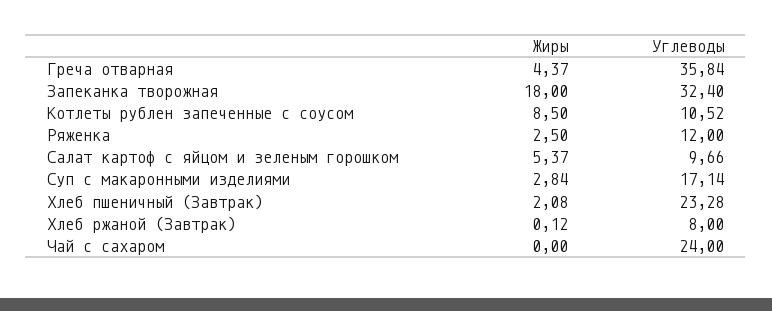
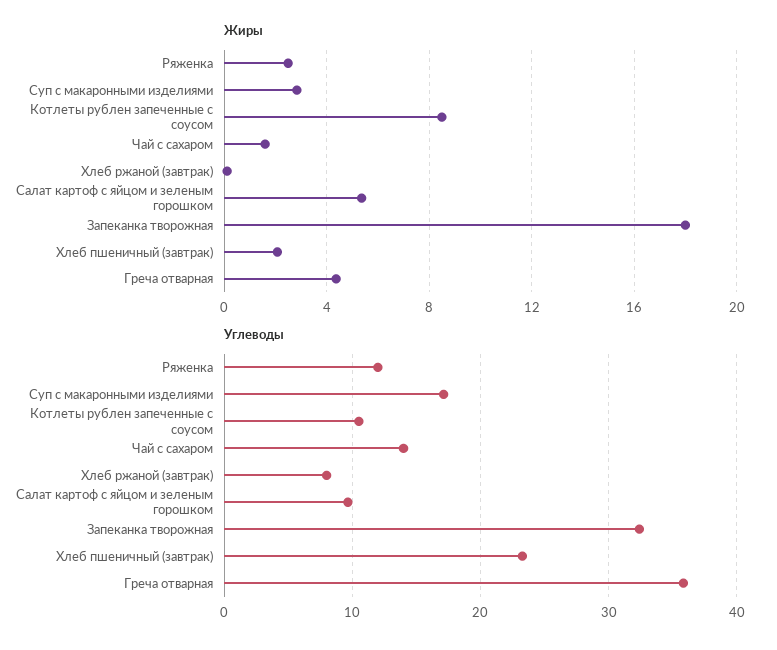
Жиры, Чай с сахаром: 0 -> 1.5
Углеводы, Чай с сахаром: 24 -> 14

